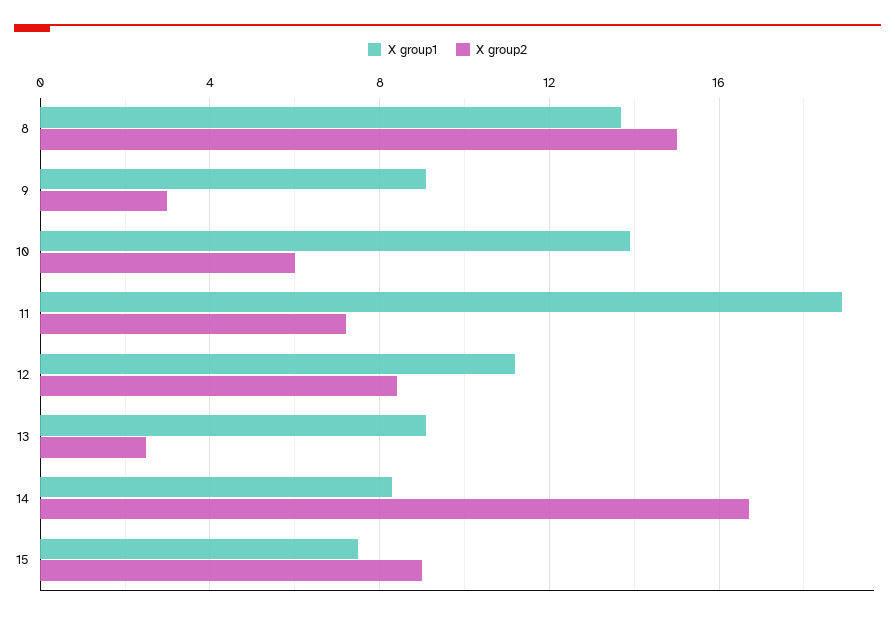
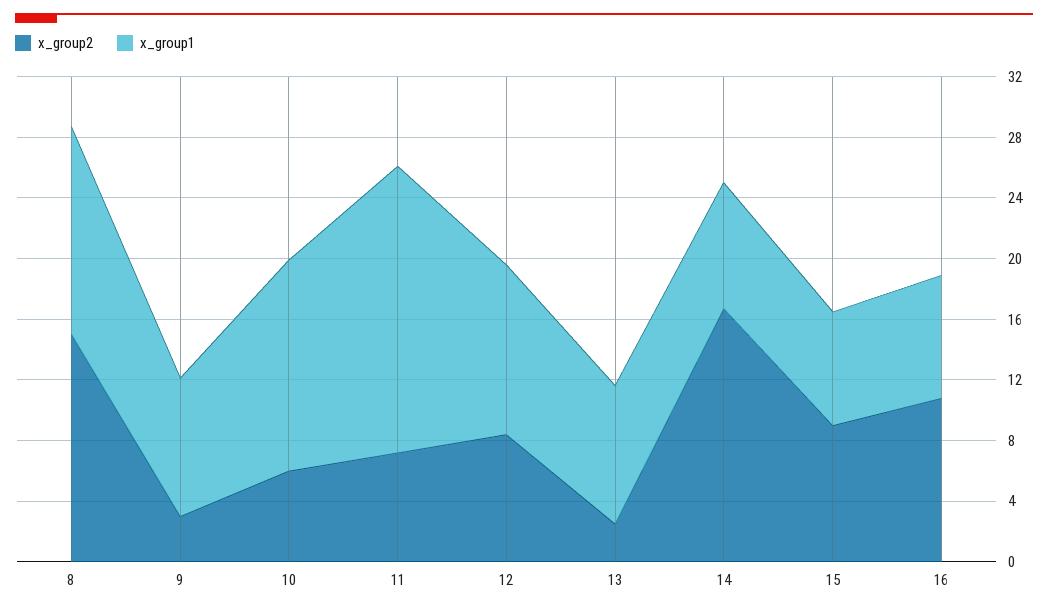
X group2, 16: none -> 11
X group1, 16: none -> 8

